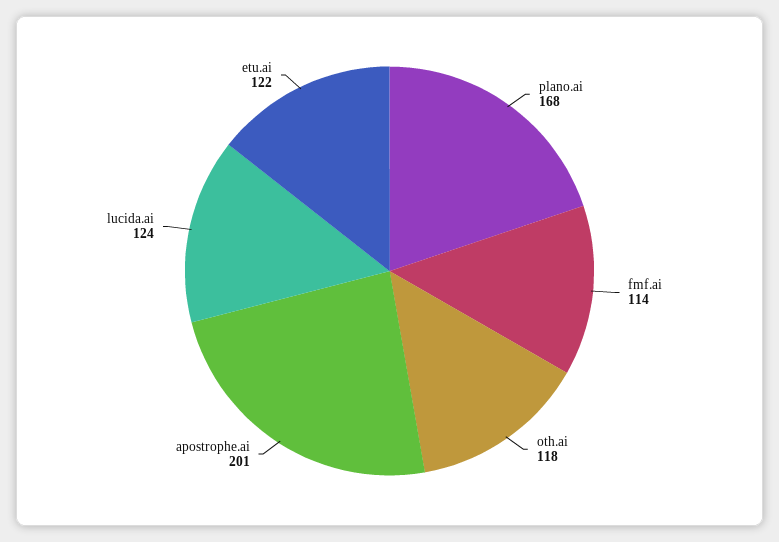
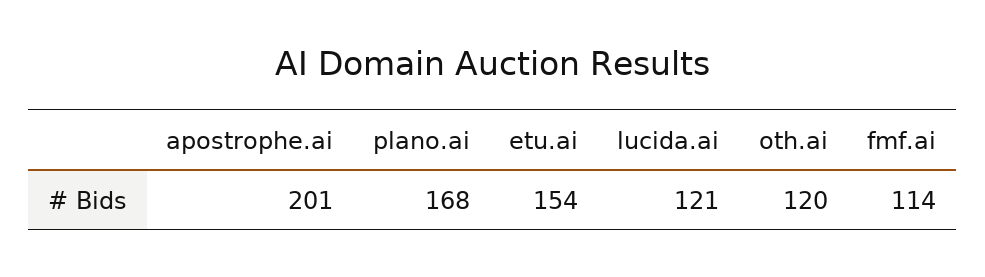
oth.ai: 118 -> 120
lucida.ai: 124 -> 121
etu.ai: 122 -> 154

